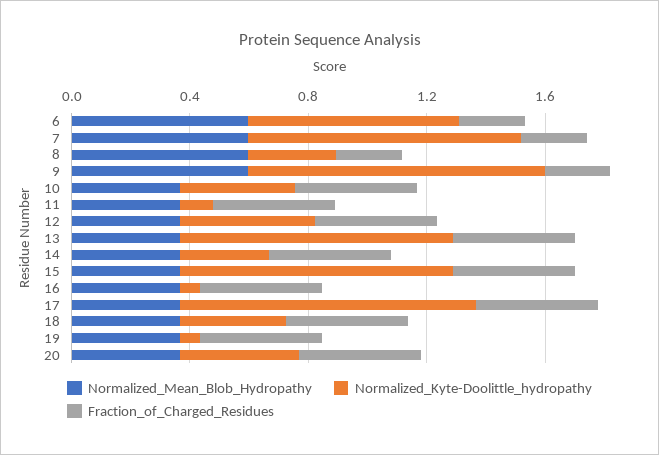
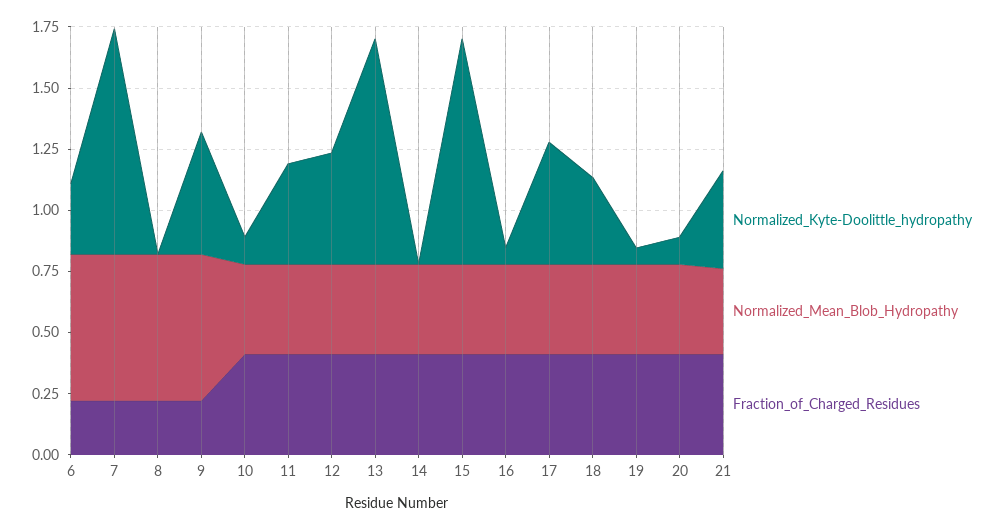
Normalized_Kyte-Doolittle_hydropathy, 6: 0.7 -> 0.3
Normalized_Kyte-Doolittle_hydropathy, 8: 0.3 -> 0
Normalized_Kyte-Doolittle_hydropathy, 9: 1 -> 0.5
Normalized_Kyte-Doolittle_hydropathy, 10: 0.4 -> 0.1
Normalized_Kyte-Doolittle_hydropathy, 11: 0.1 -> 0.4
Normalized_Kyte-Doolittle_hydropathy, 14: 0.3 -> 0
Normalized_Kyte-Doolittle_hydropathy, 17: 1 -> 0.5
Normalized_Kyte-Doolittle_hydropathy, 20: 0.4 -> 0.1
Normalized_Kyte-Doolittle_hydropathy, 21: none -> 0.4
Normalized_Mean_Blob_Hydropathy, 21: none -> 0.35
Fraction_of_Charged_Residues, 21: none -> 0.4

